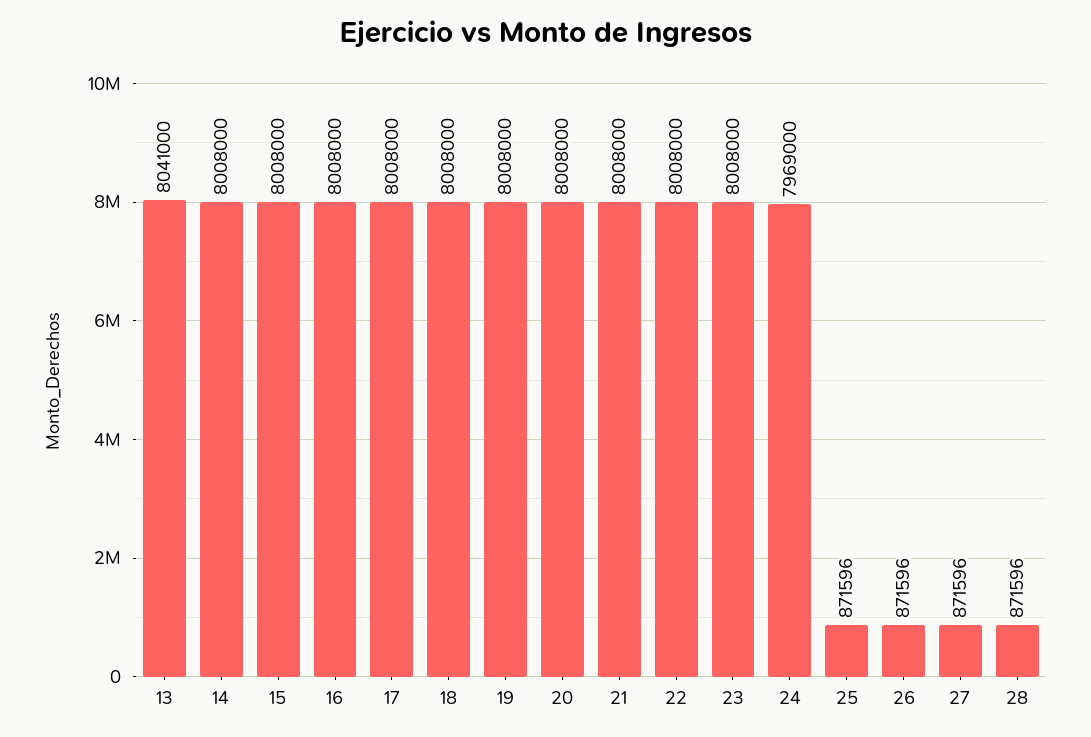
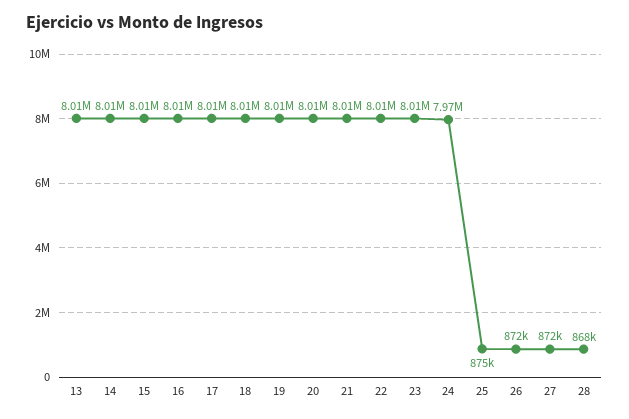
13: 8041000 -> 8010000
25: 871596 -> 875000
28: 871596 -> 868000

